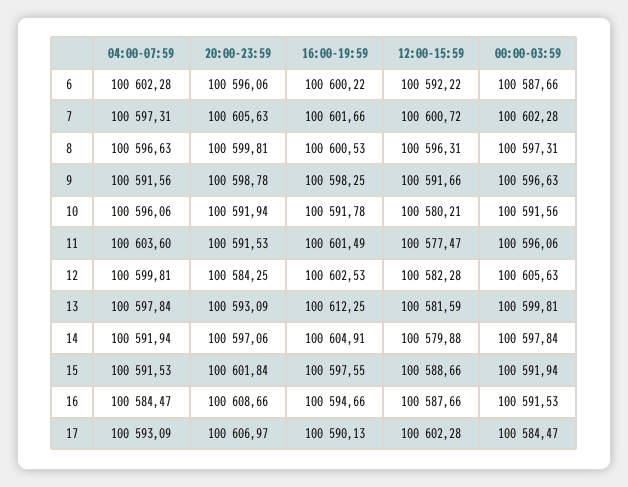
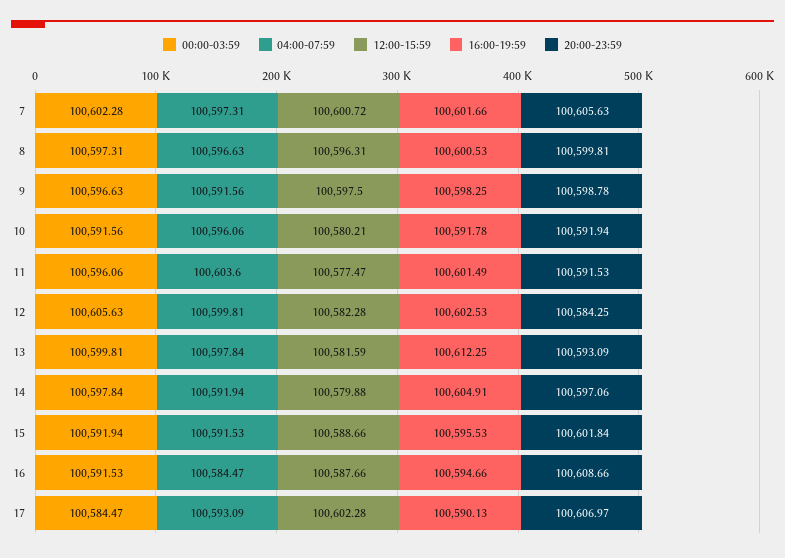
04:00-07:59, 6: 100602.28 -> none
20:00-23:59, 6: 100596.06 -> none
16:00-19:59, 6: 100600.22 -> none
12:00-15:59, 6: 100592.22 -> none
00:00-03:59, 6: 100587.66 -> none
12:00-15:59, 9: 100591.66 -> 100597.5
16:00-19:59, 15: 100597.55 -> 100595.53

